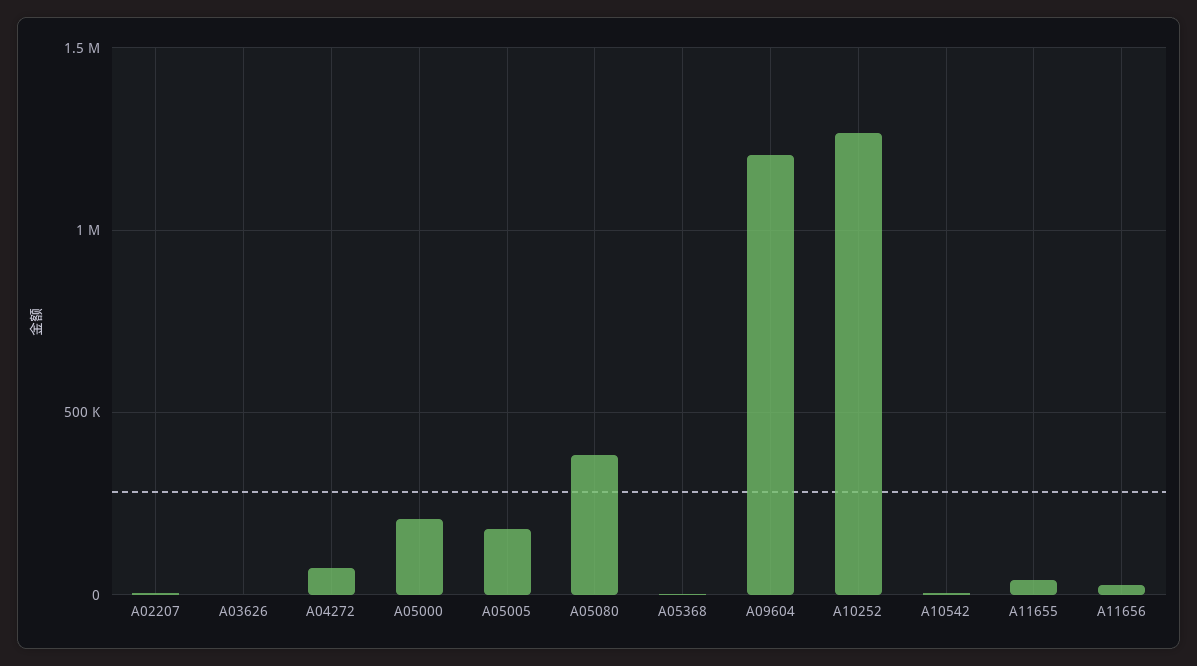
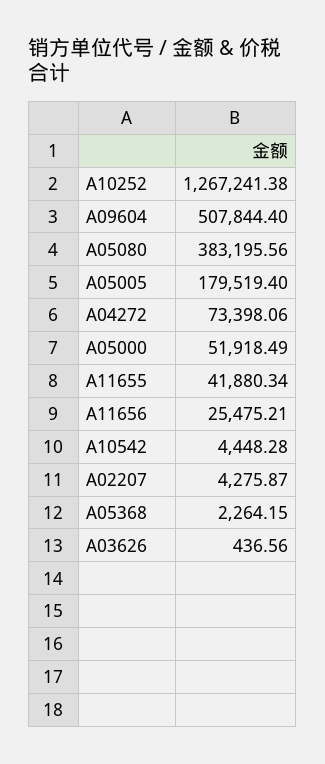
A05000: 200000 -> 51918.49
A09604: 1200000 -> 507844.4

